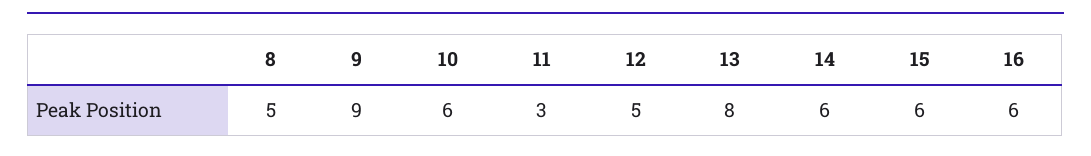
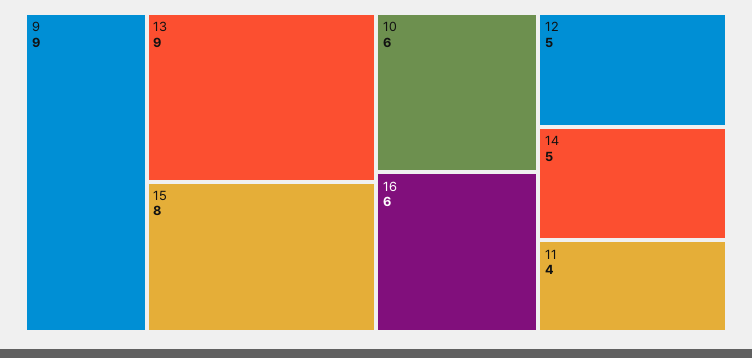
8: 5 -> none
11: 3 -> 4
13: 8 -> 9
14: 6 -> 5
15: 6 -> 8

